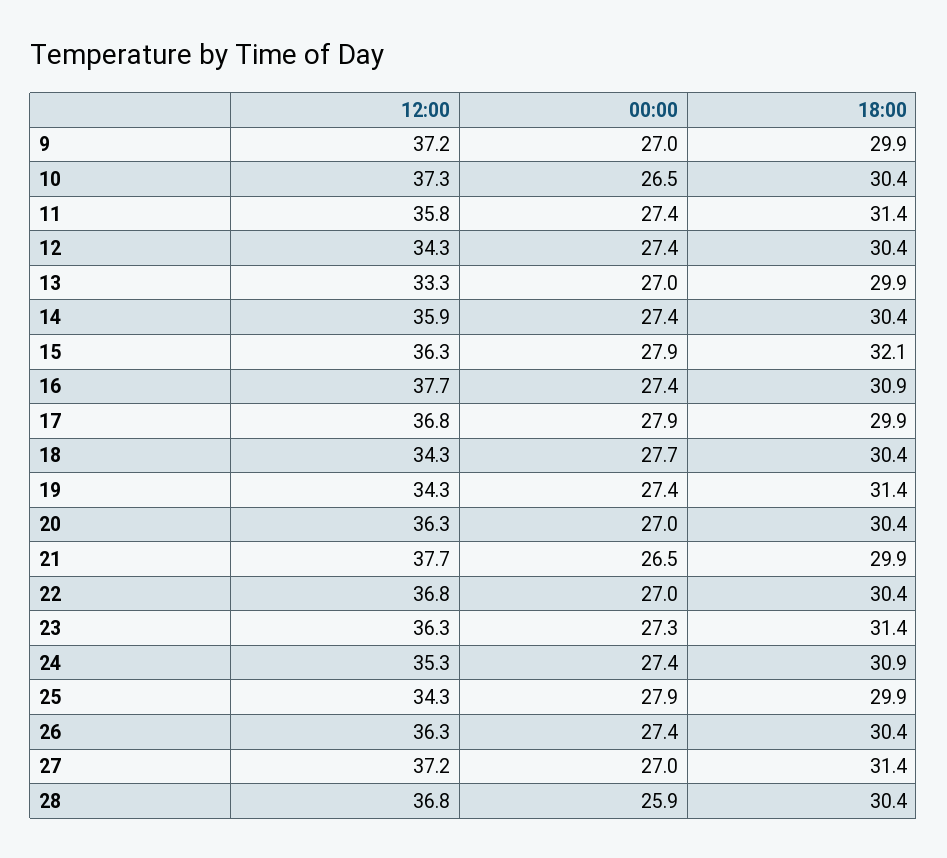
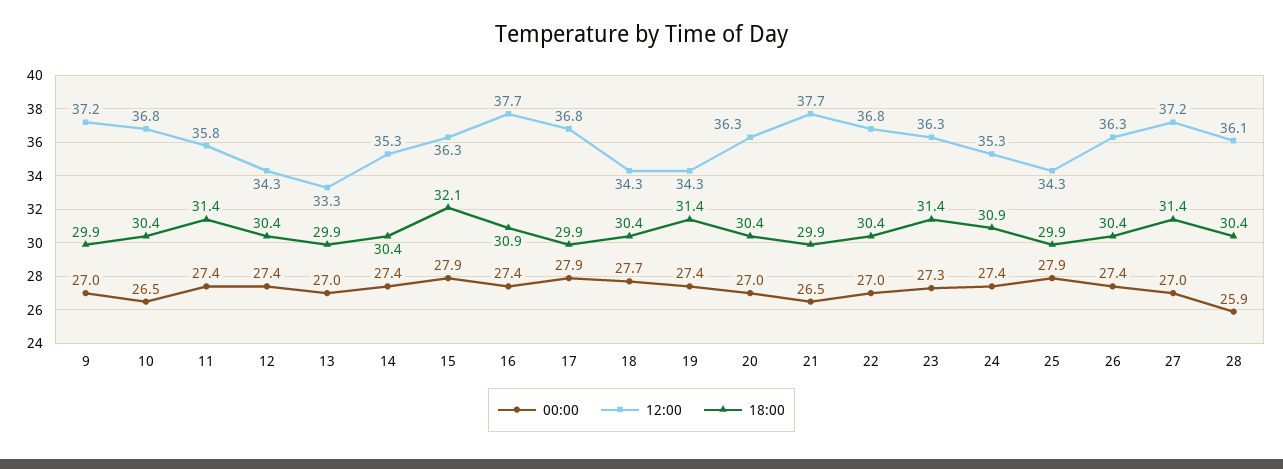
12:00, 10: 37.3 -> 36.8
12:00, 14: 35.9 -> 35.3
12:00, 28: 36.8 -> 36.1

